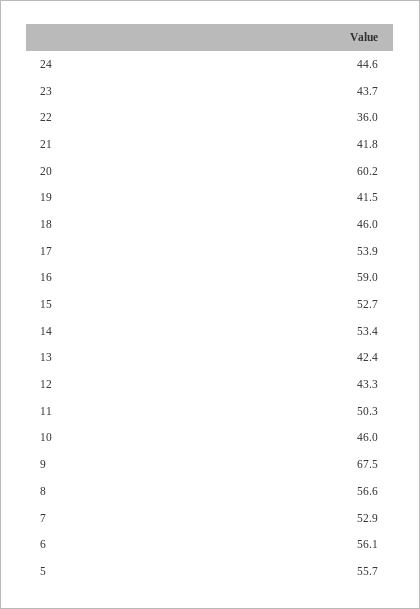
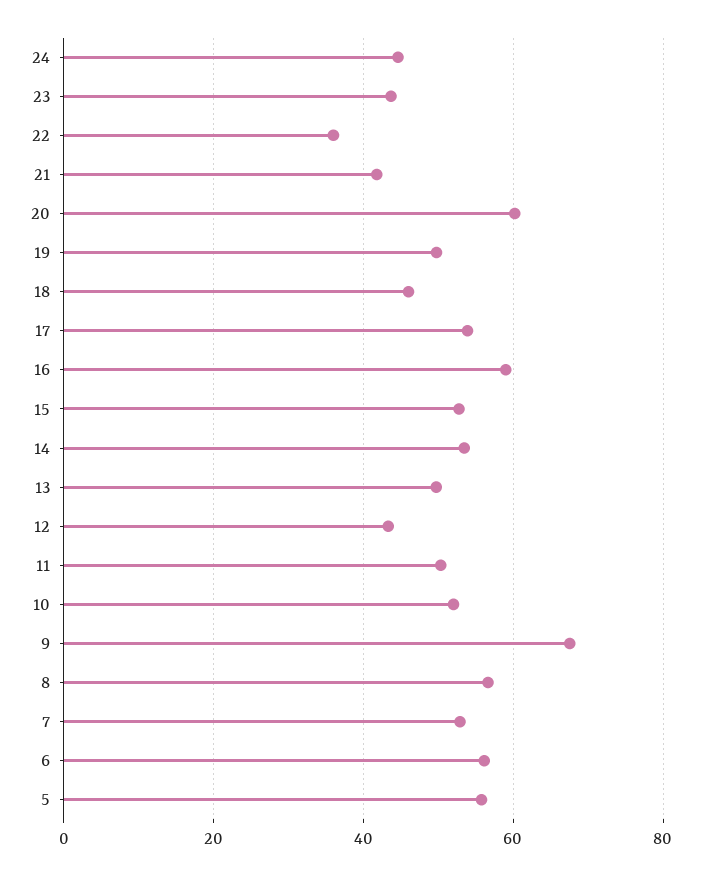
19: 41.5 -> 50
13: 42.4 -> 50
10: 46 -> 52

